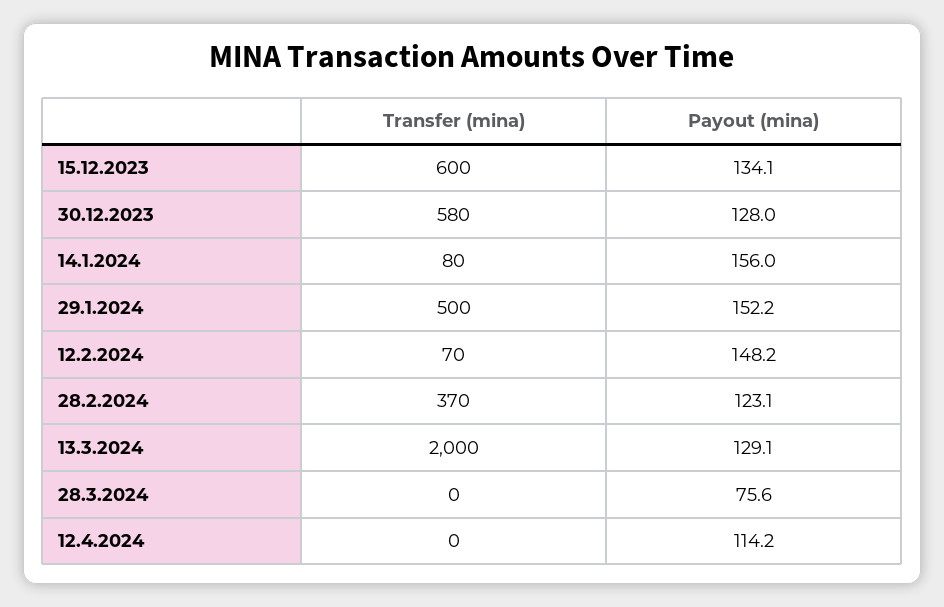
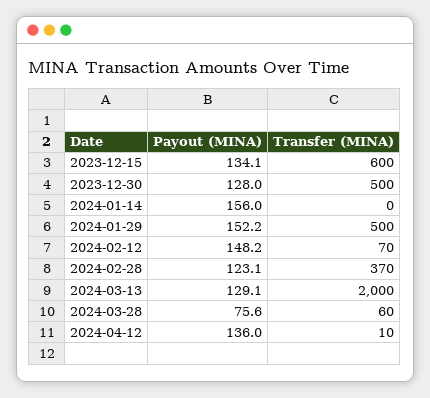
Transfer (mina), 30.12.2023: 580 -> 500
Transfer (mina), 14.1.2024: 80 -> 0
Transfer (mina), 28.3.2024: 0 -> 60
Transfer (mina), 12.4.2024: 0 -> 10
Payout (mina), 12.4.2024: 114.2 -> 136

